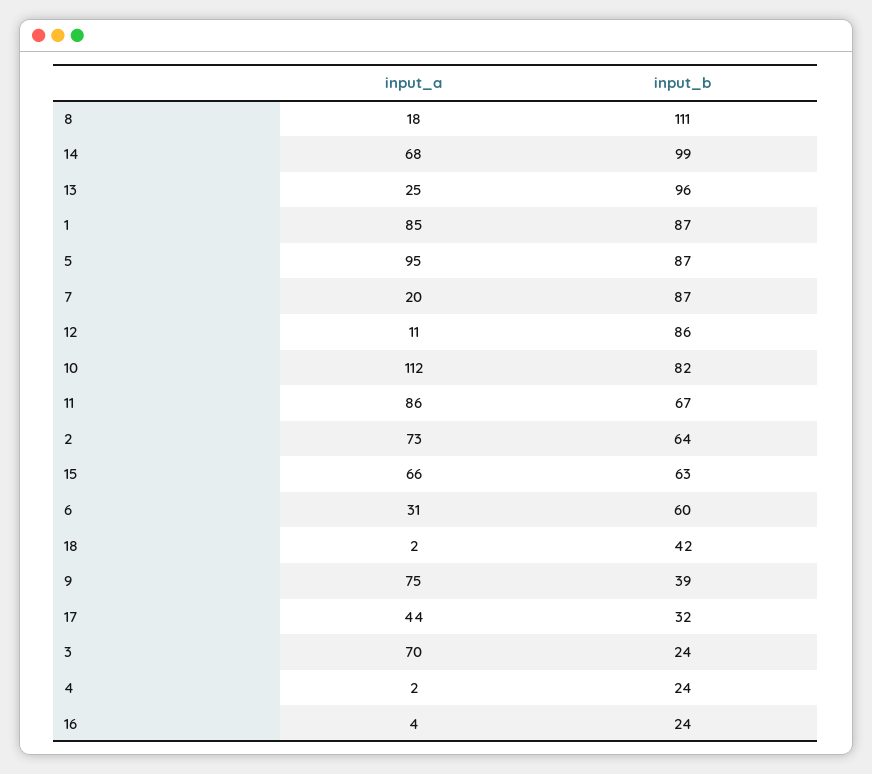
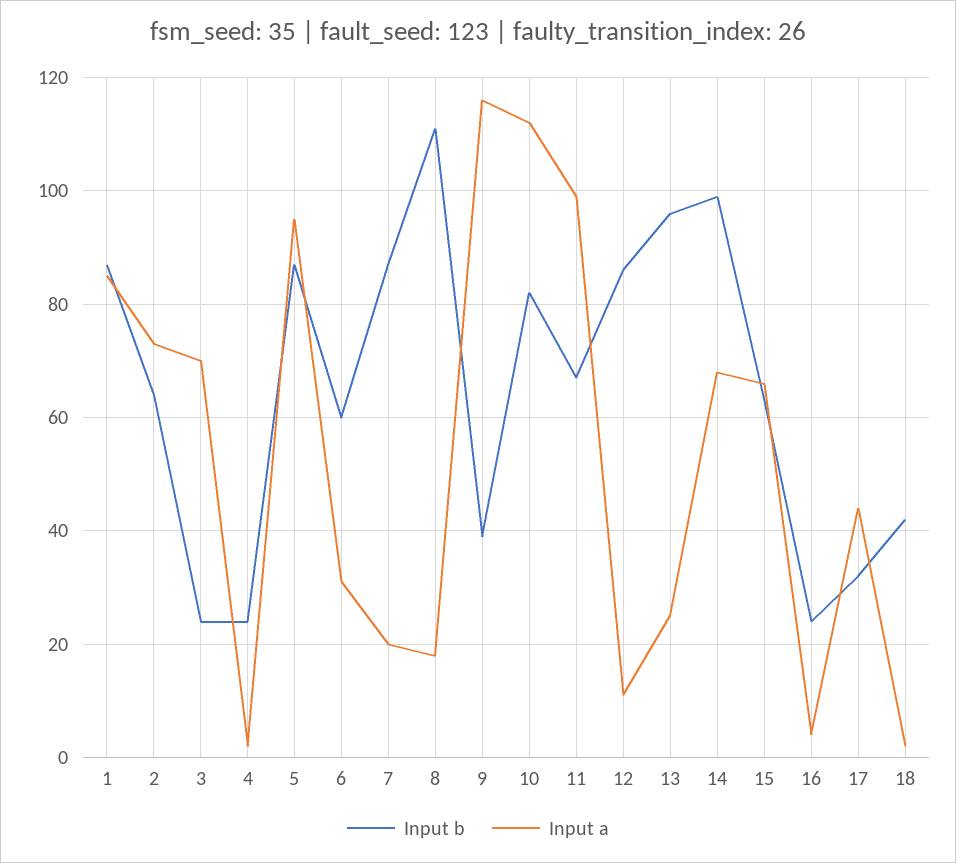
input_a, 11: 86 -> 100
input_a, 9: 75 -> 115

